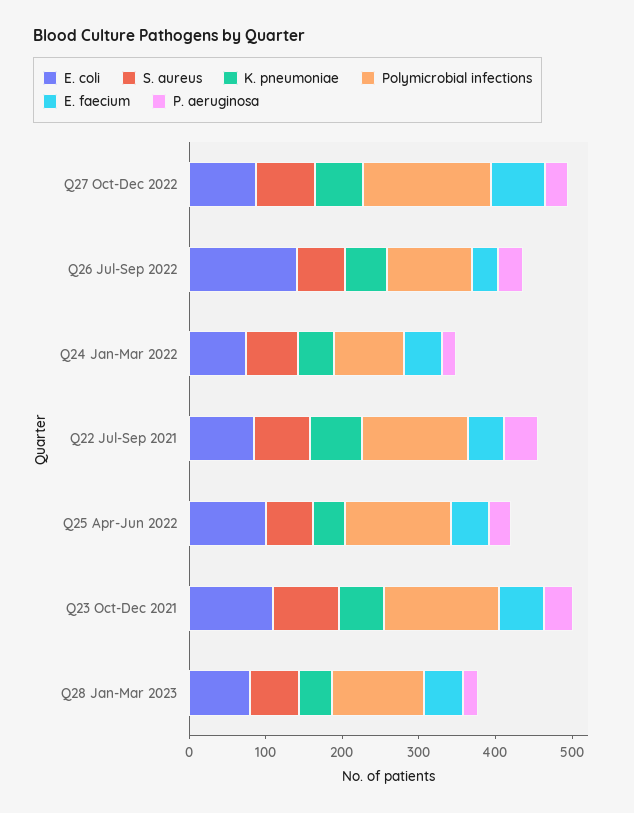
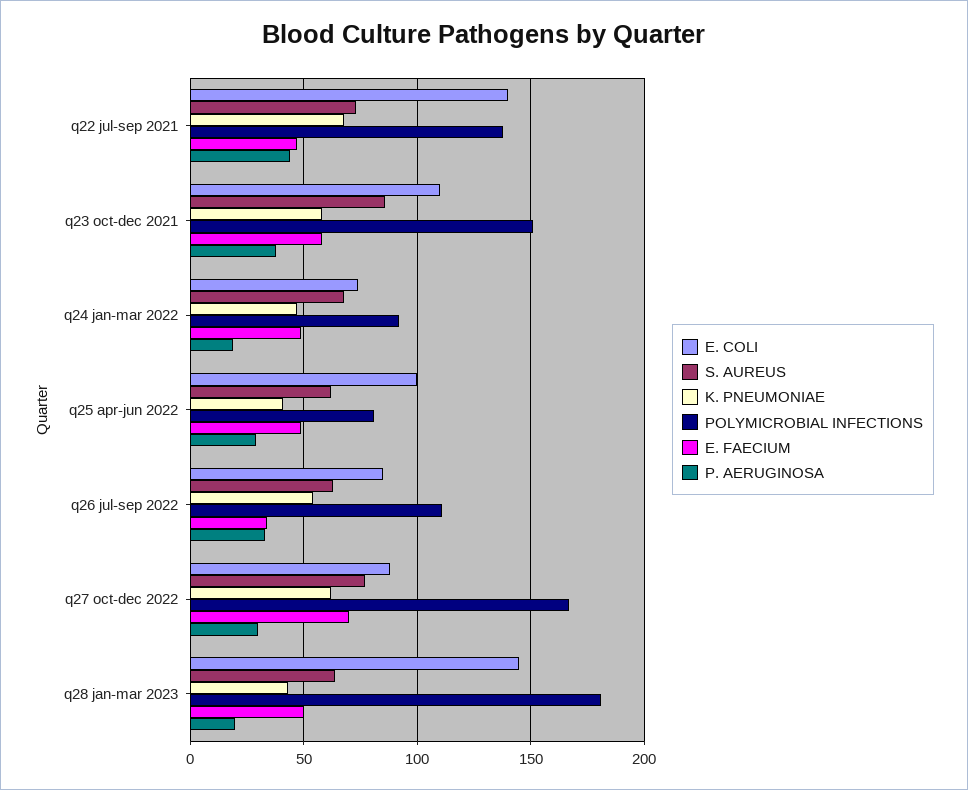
E. coli, Q26 Jul-Sep 2022: 140 -> 85
E. coli, Q22 Jul-Sep 2021: 80 -> 140
Polymicrobial infections, Q25 Apr-Jun 2022: 140 -> 80
E. coli, Q28 Jan-Mar 2023: 80 -> 145
Polymicrobial infections, Q28 Jan-Mar 2023: 120 -> 180

